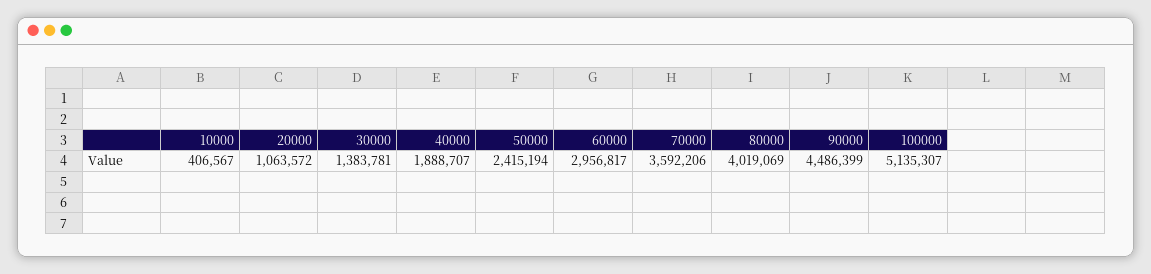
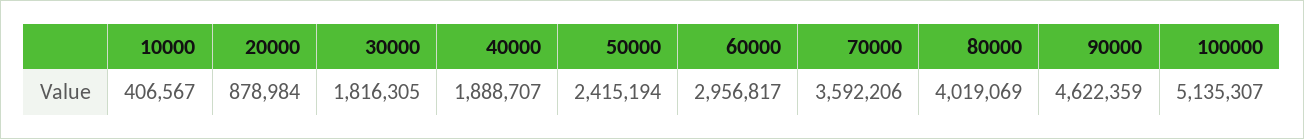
20000: 1063572 -> 878984
30000: 1383781 -> 1816305
90000: 4486399 -> 4622359

